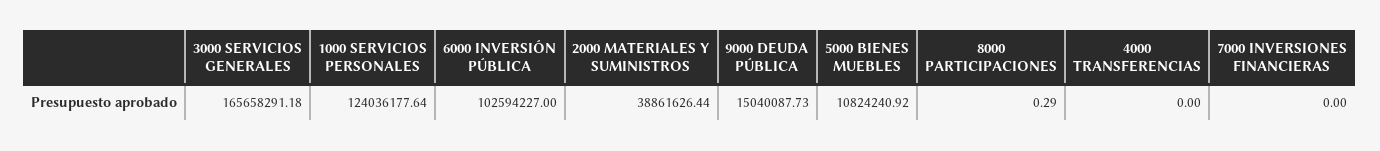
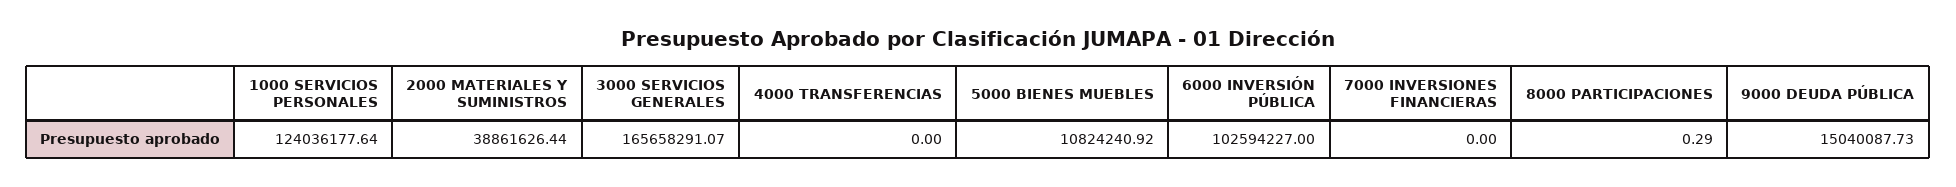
3000 SERVICIOS GENERALES: 165658291.18 -> 165658291.07

